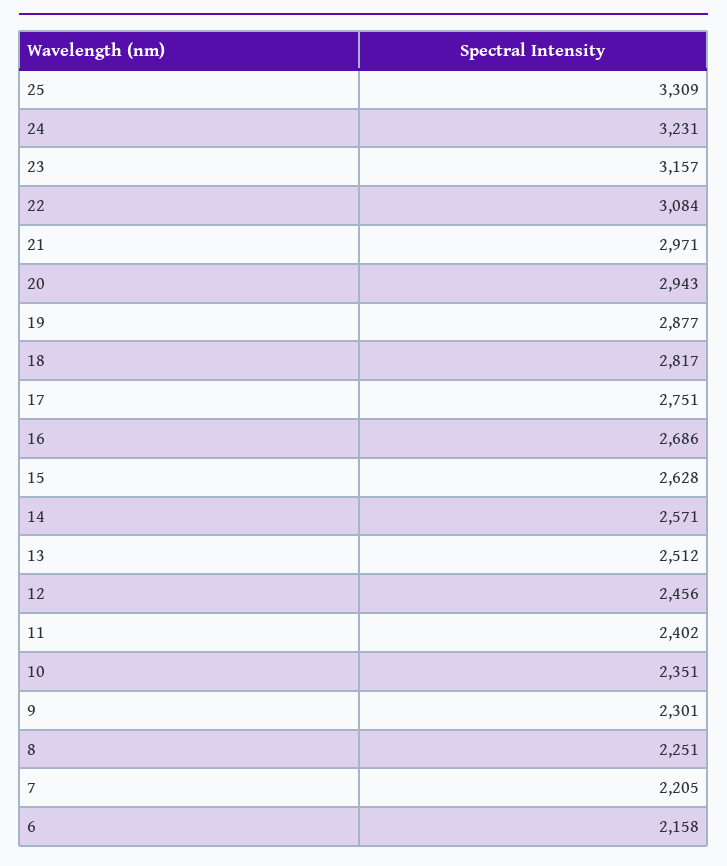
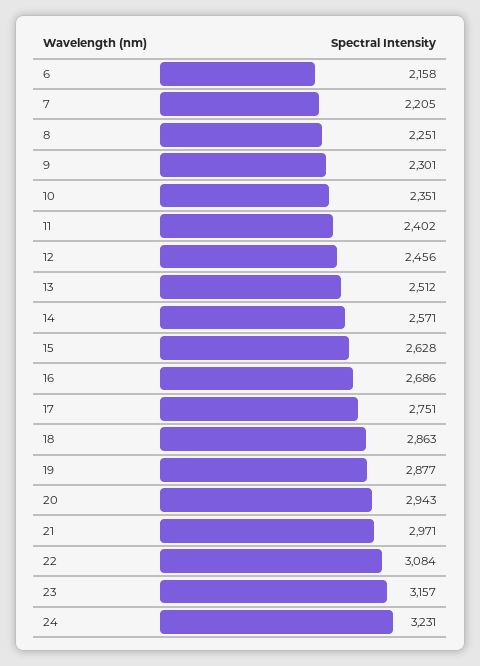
25: 3309 -> none
18: 2817 -> 2863

